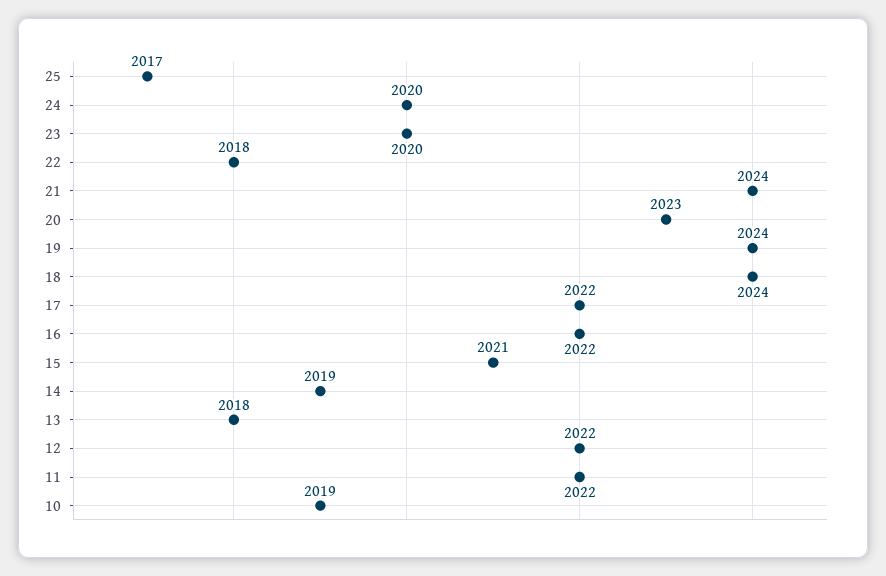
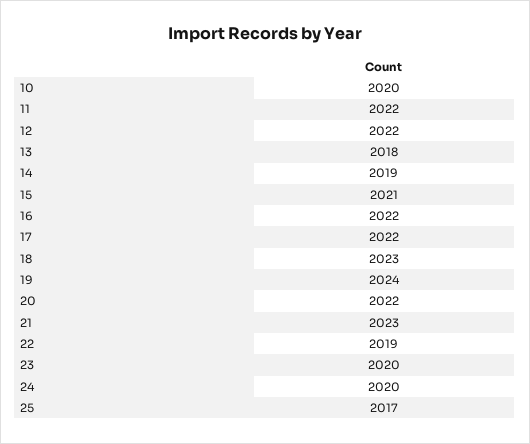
22: 2018 -> 2019
21: 2024 -> 2023
20: 2023 -> 2022
18: 2024 -> 2023
10: 2019 -> 2020

